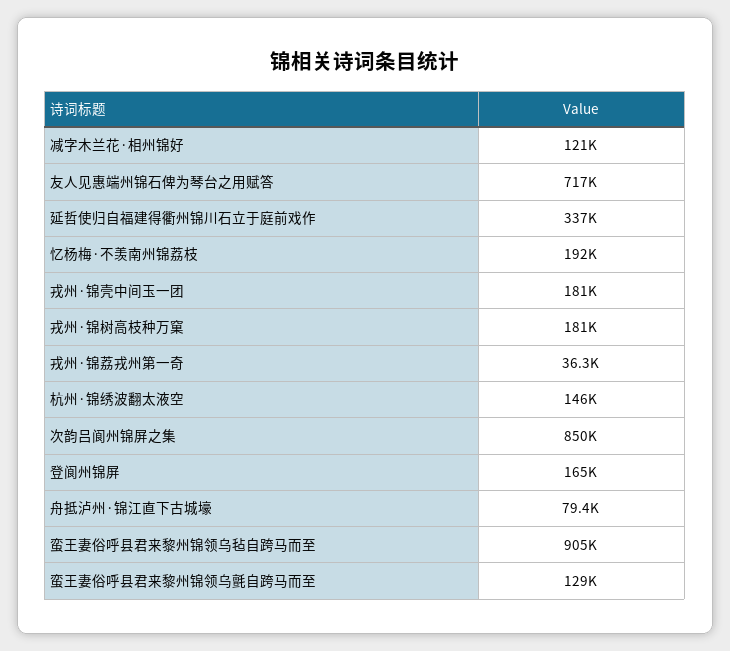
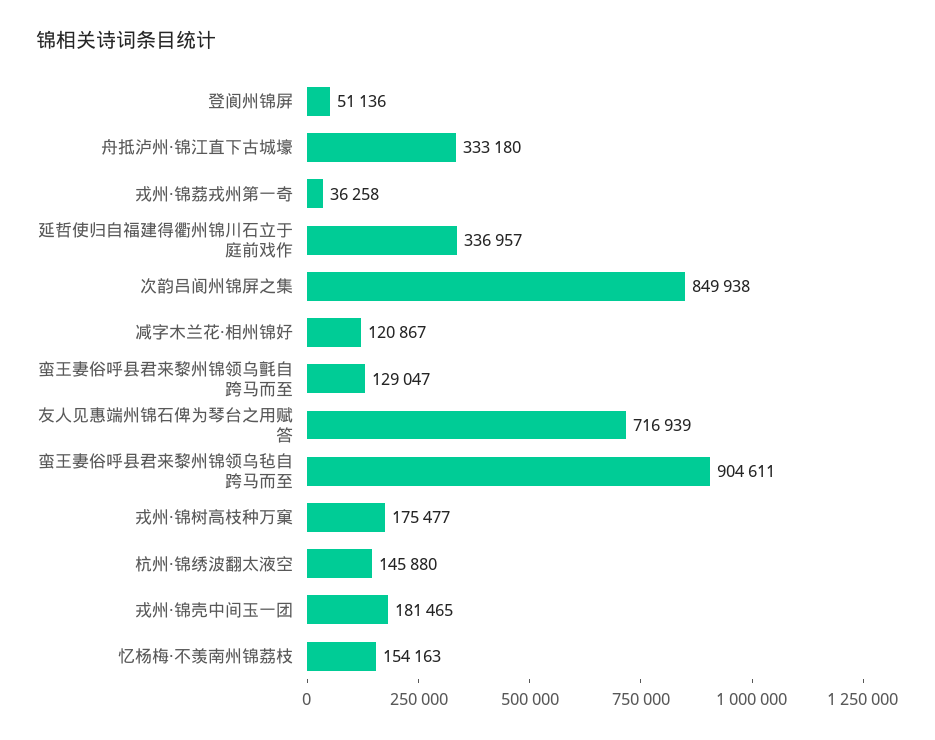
忆杨梅·不羡南州锦荔枝: 192000 -> 154163
戎州·锦树高枝种万窠: 181000 -> 175477
登阆州锦屏: 165000 -> 51136
舟抵泸州·锦江直下古城壕: 79400 -> 333180

